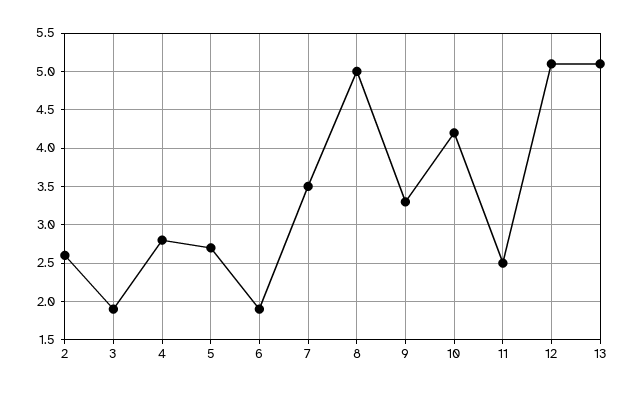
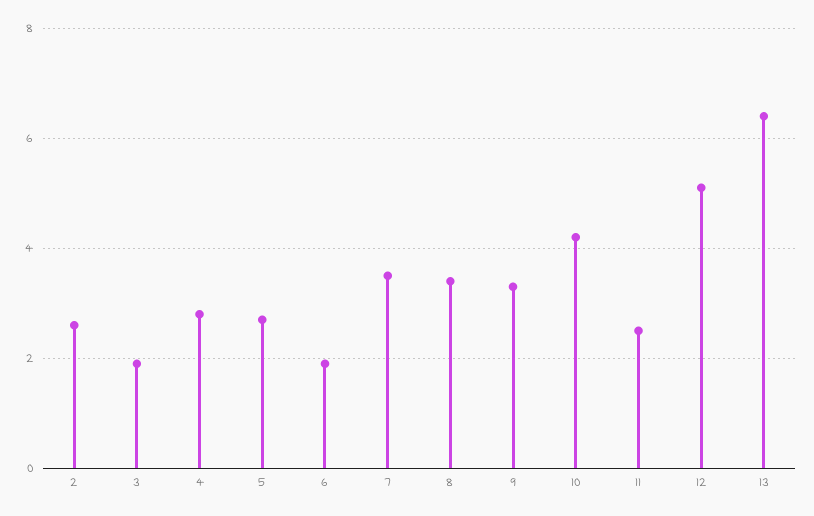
8: 5 -> 3.5
13: 5.1 -> 6.5

